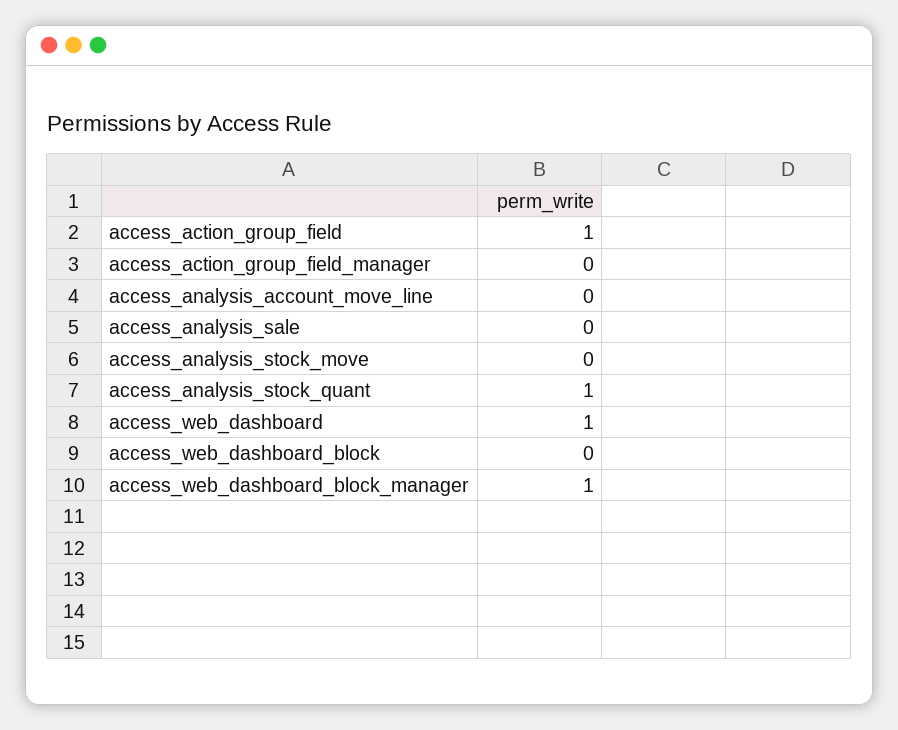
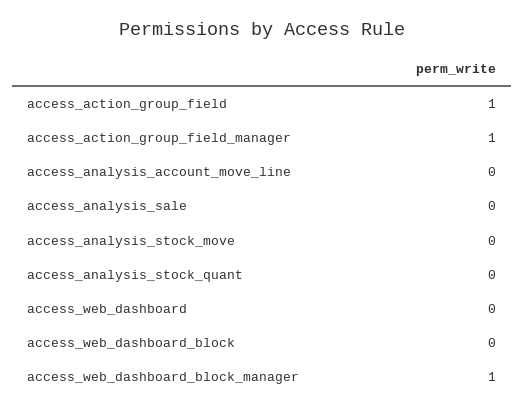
access_action_group_field_manager: 0 -> 1
access_analysis_stock_quant: 1 -> 0
access_web_dashboard: 1 -> 0

